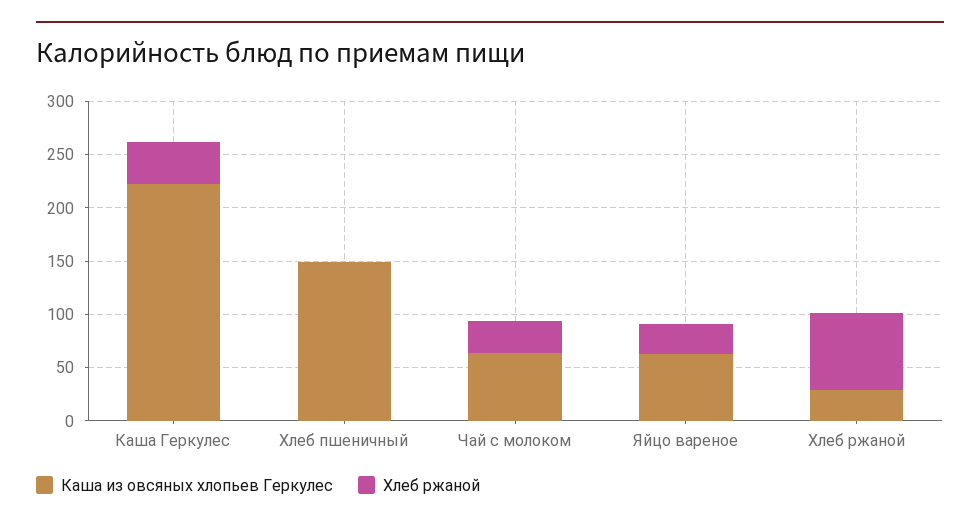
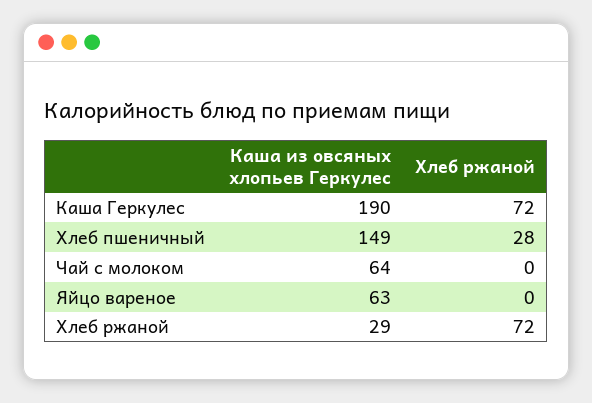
Каша из овсяных хлопьев Геркулес, Каша Геркулес: 220 -> 190
Хлеб ржаной, Каша Геркулес: 40 -> 72
Хлеб ржаной, Хлеб пшеничный: 0 -> 28
Хлеб ржаной, Чай с молоком: 30 -> 0
Хлеб ржаной, Яйцо вареное: 30 -> 0

